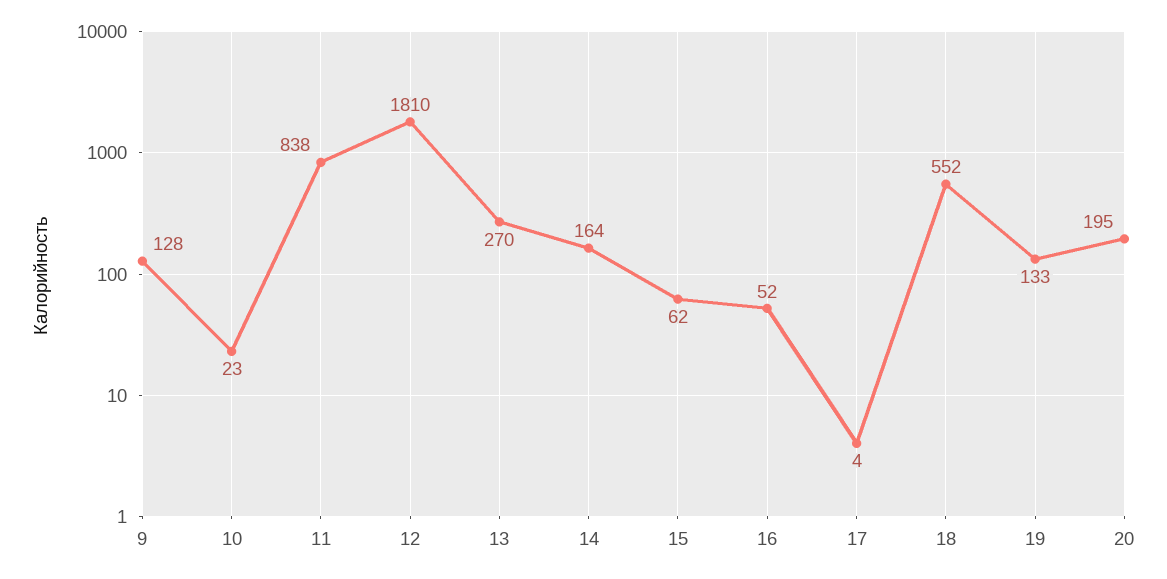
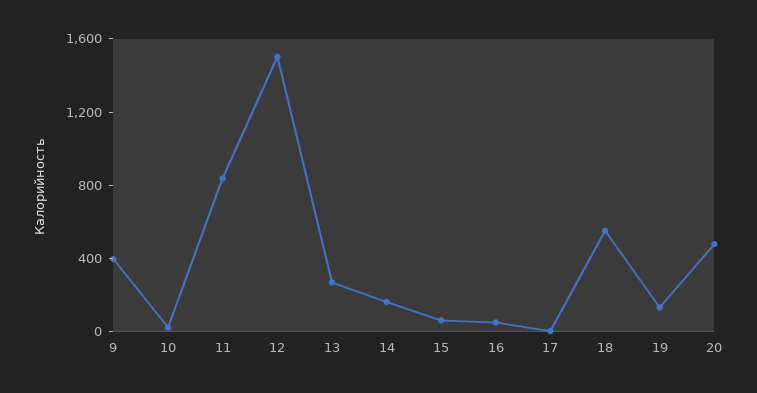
9: 128 -> 400
12: 1810 -> 1500
20: 195 -> 500

